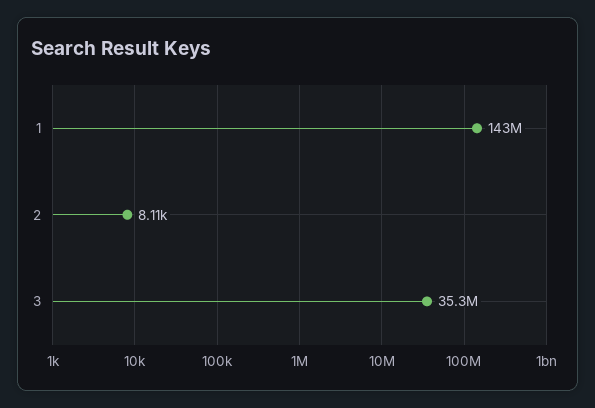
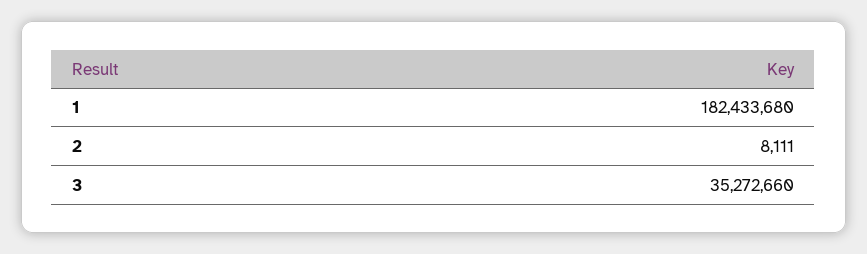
1: 143000000 -> 182433680

